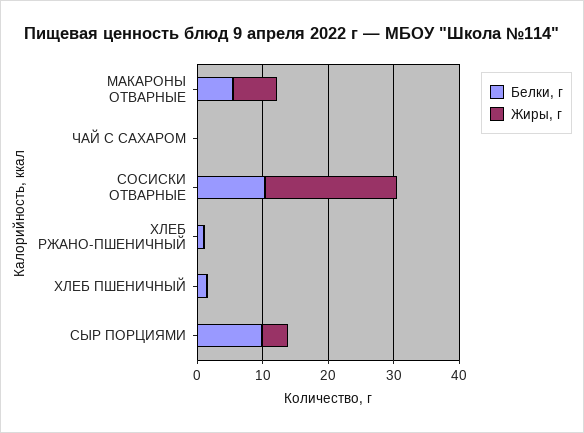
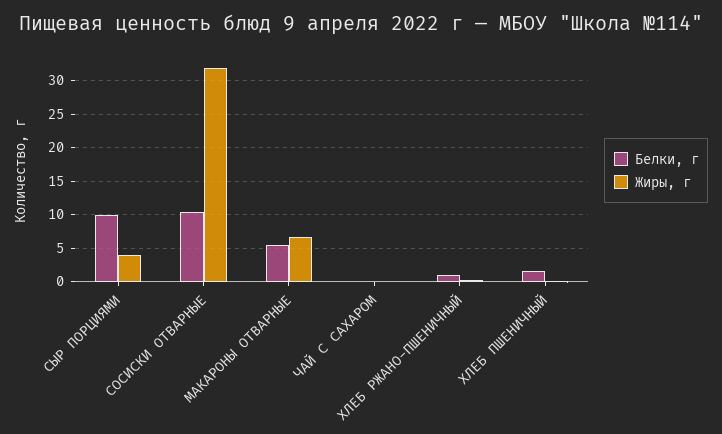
Жиры, г, СОСИСКИ ОТВАРНЫЕ: 20 -> 32

